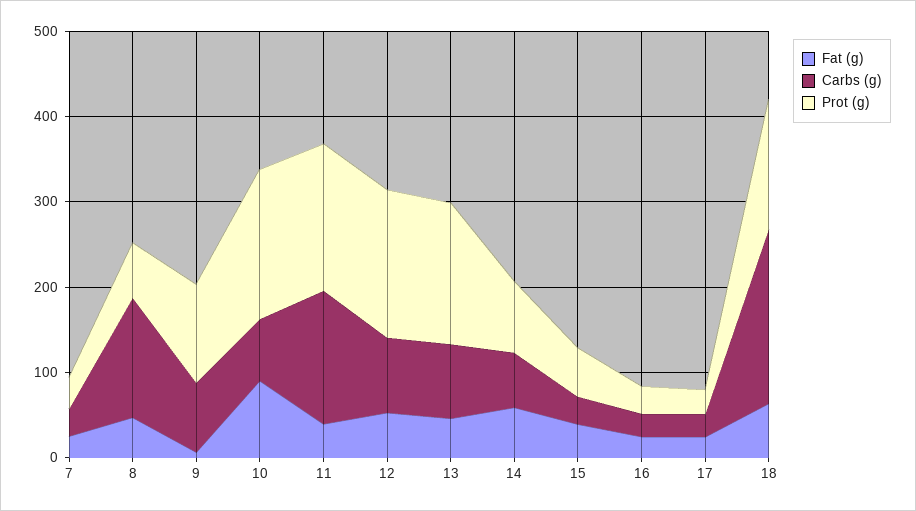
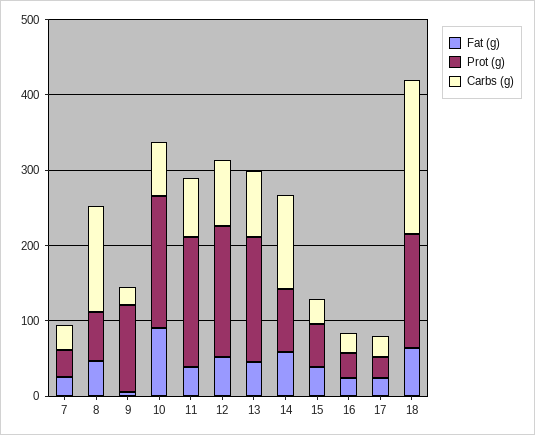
Carbs (g), 9: 80 -> 20
Carbs (g), 11: 160 -> 80
Carbs (g), 14: 60 -> 120

